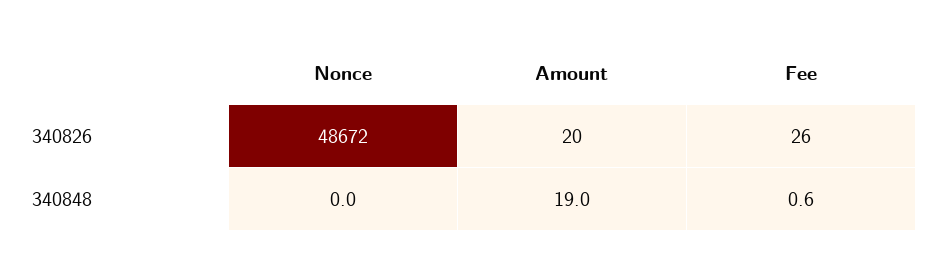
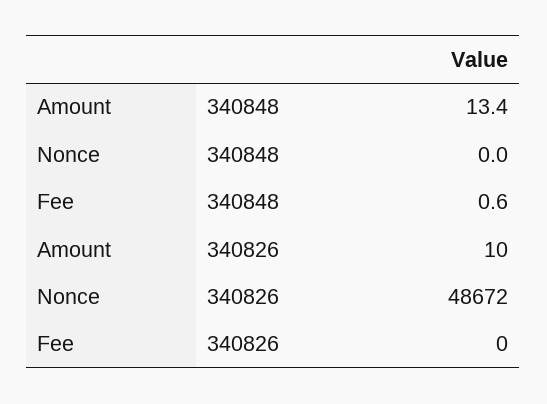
Amount, 340826: 20 -> 10
Fee, 340826: 26 -> 0
Amount, 340848: 19 -> 13.4

